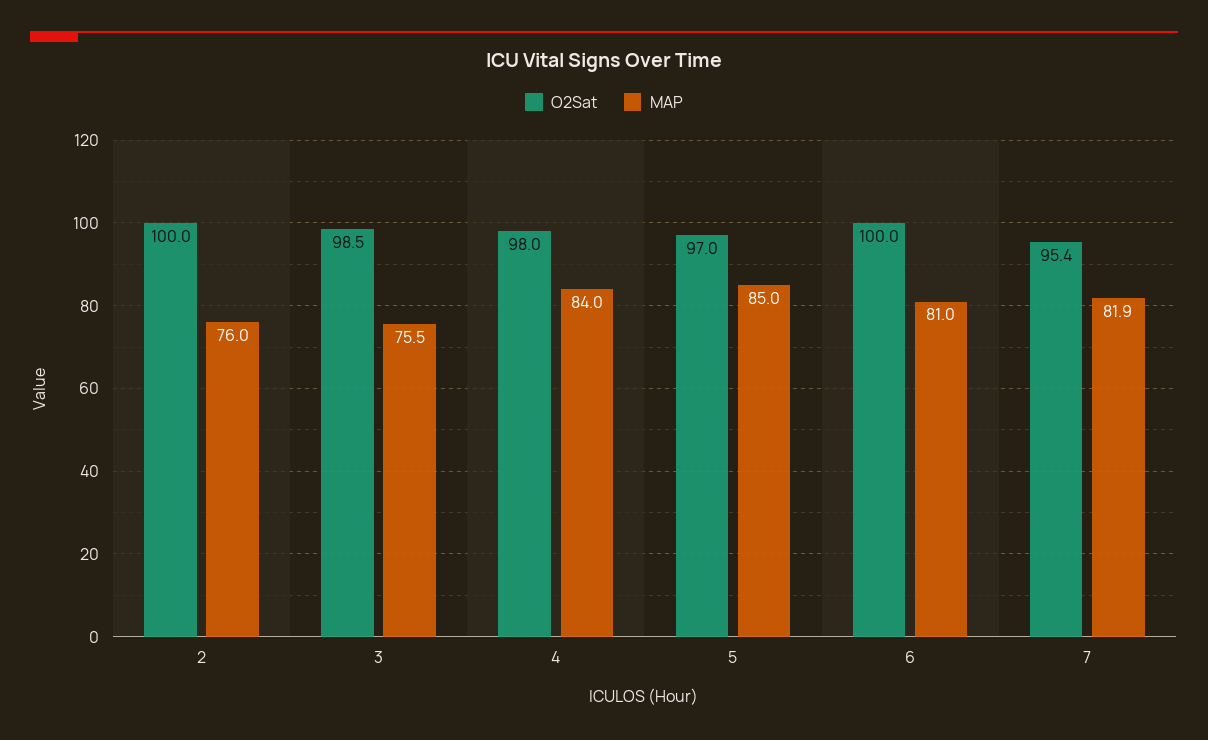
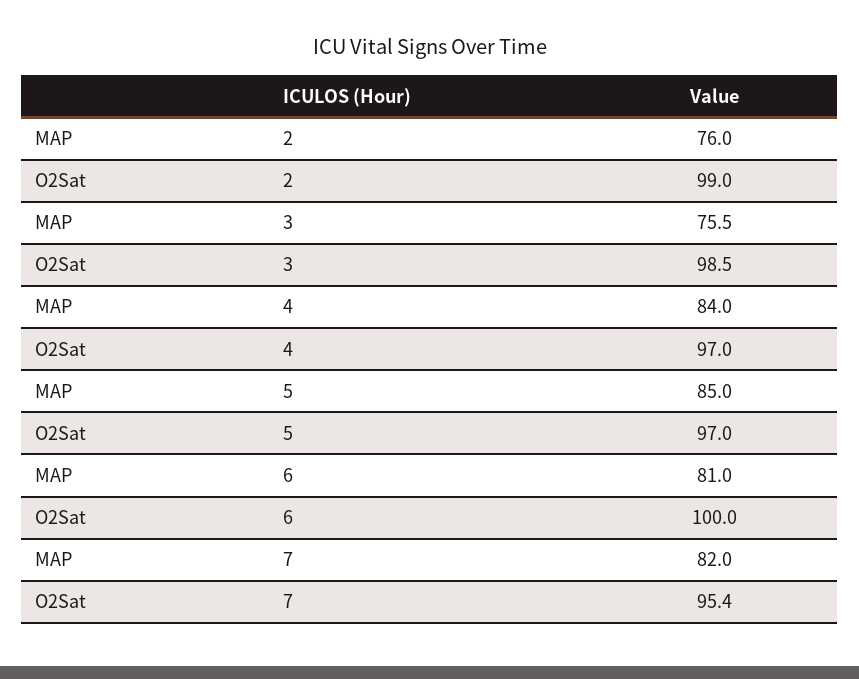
O2Sat, 2: 100 -> 99
O2Sat, 4: 98 -> 97
MAP, 7: 81.9 -> 82

